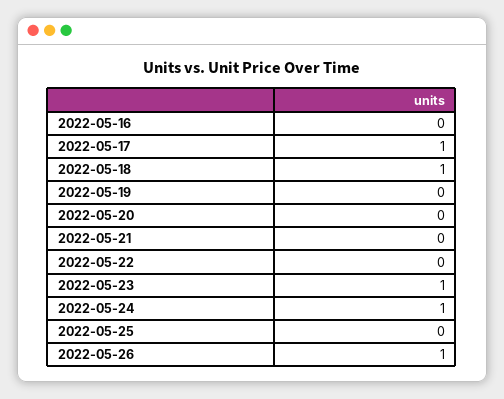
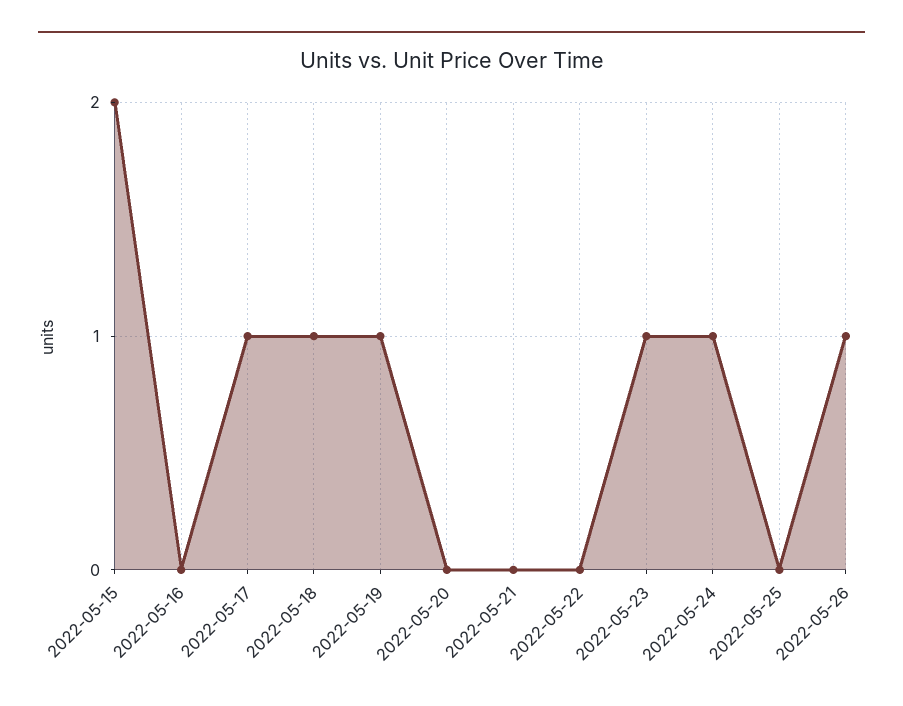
2022-05-19: 0 -> 1
2022-05-15: none -> 2

